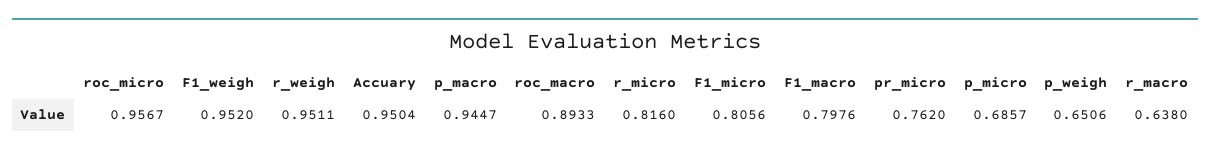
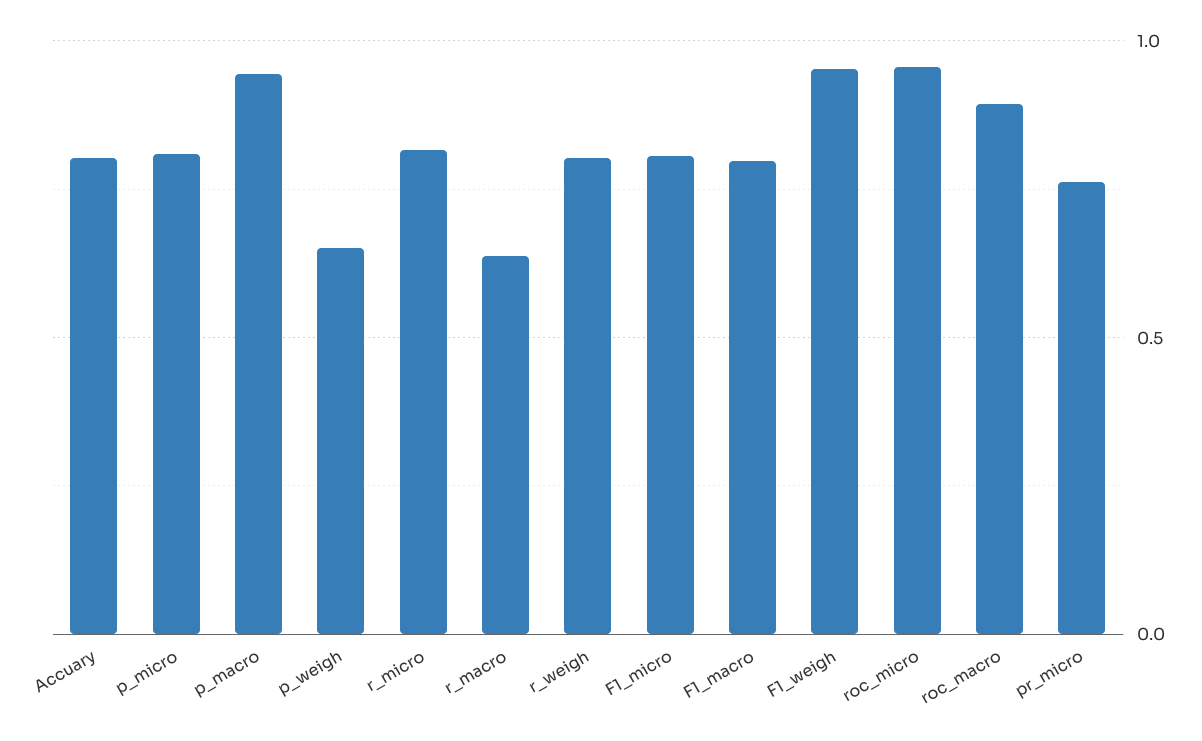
r_weigh: 0.9511 -> 0.8
Accuary: 0.9504 -> 0.8
p_micro: 0.6857 -> 0.8

